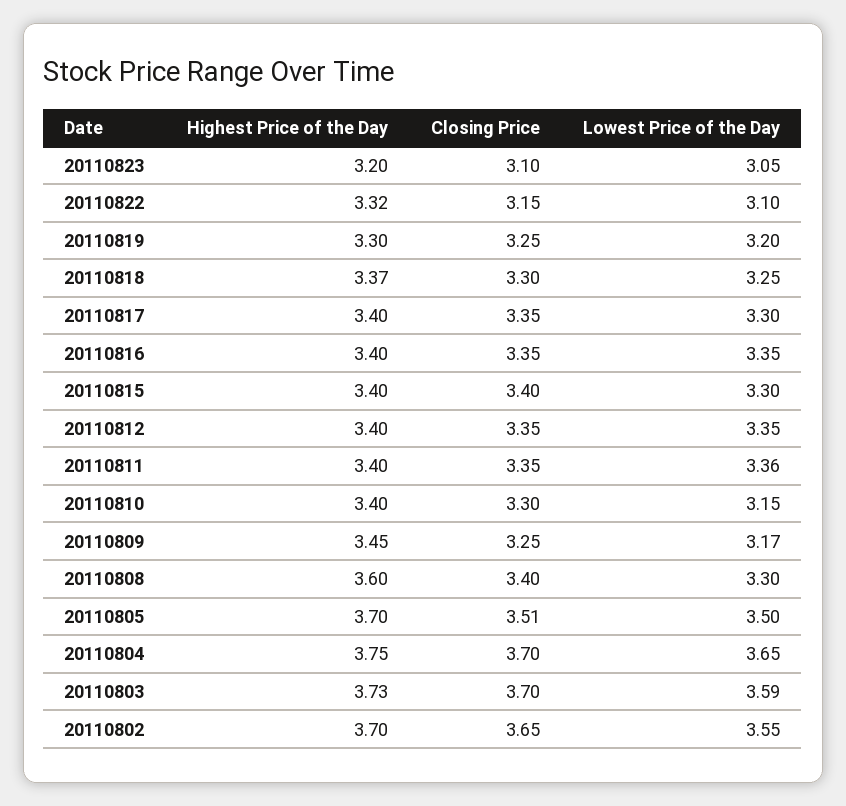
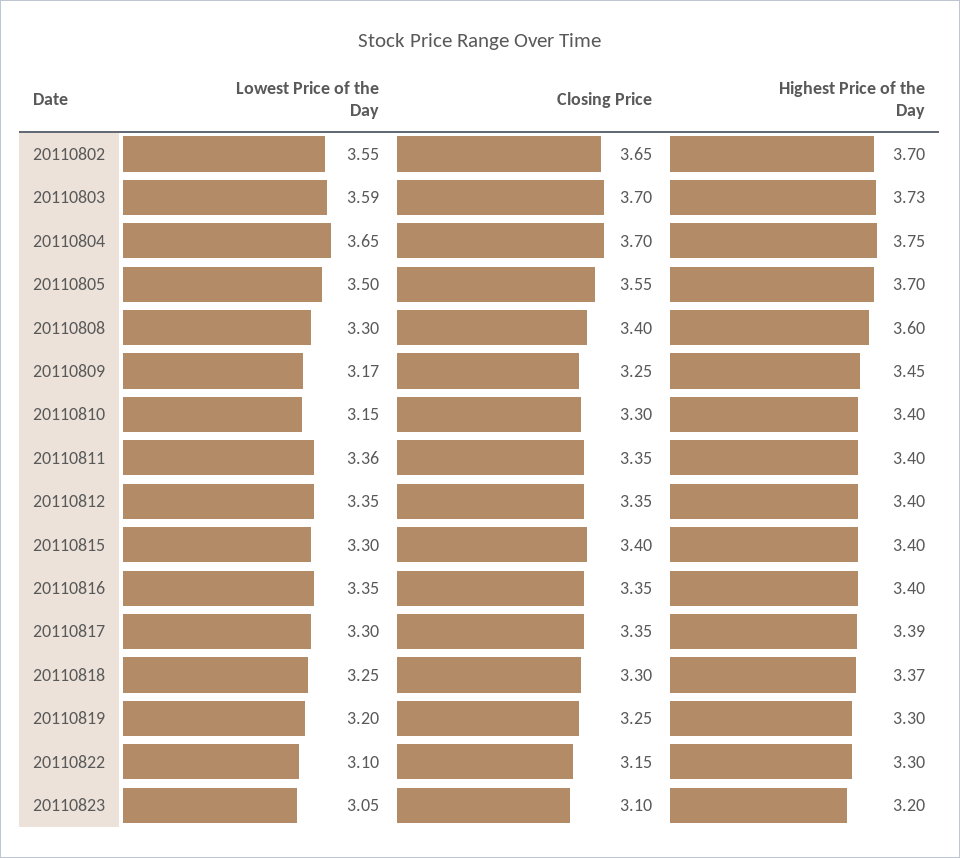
Highest Price of the Day, 20110822: 3.32 -> 3.3
Highest Price of the Day, 20110817: 3.4 -> 3.39
Closing Price, 20110805: 3.51 -> 3.55

